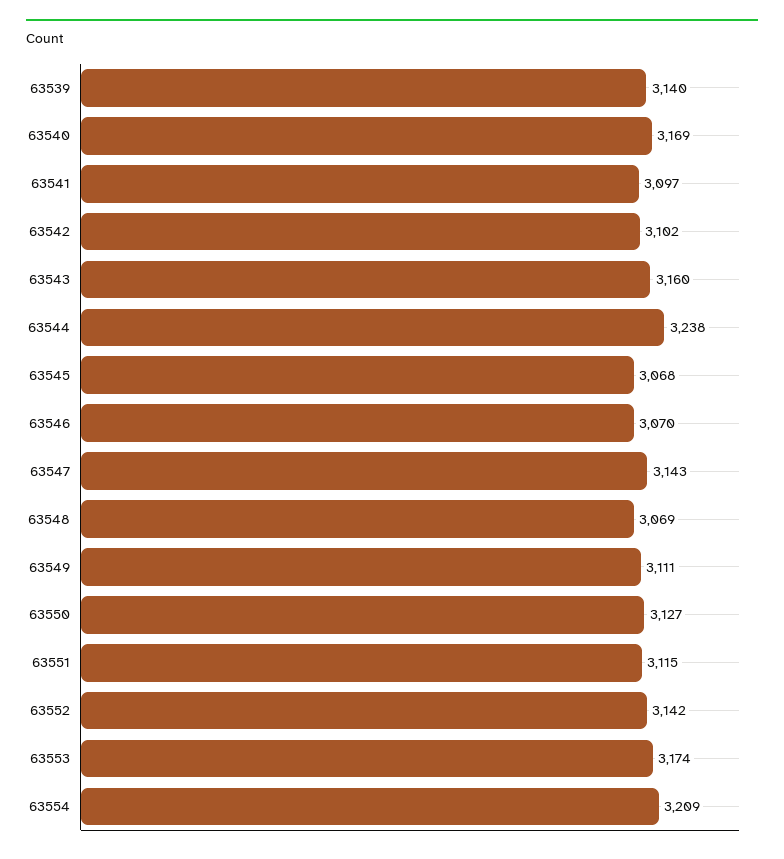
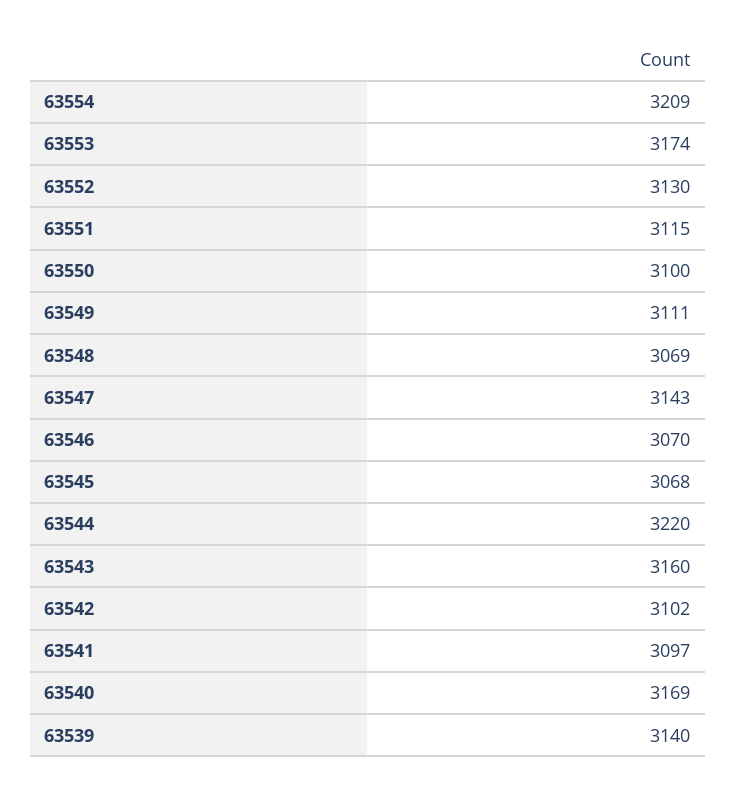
63544: 3238 -> 3220
63550: 3127 -> 3100
63552: 3142 -> 3130

